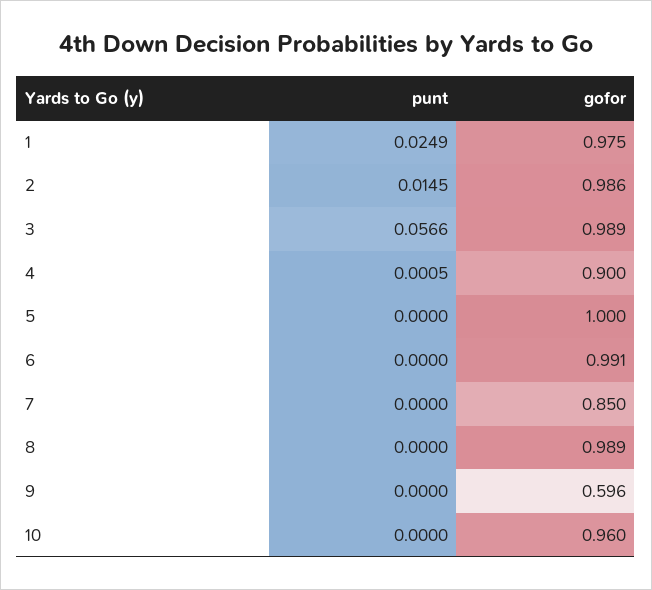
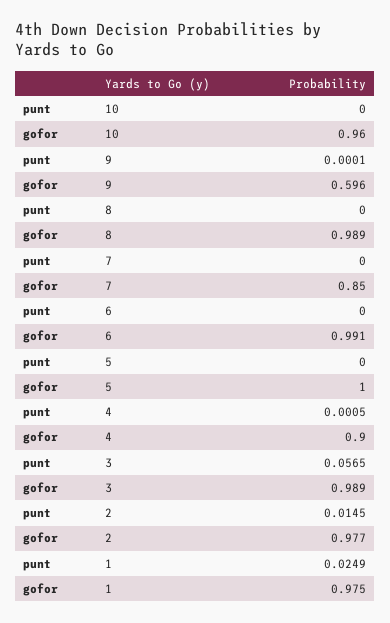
gofor, 2: 0.986 -> 0.977
punt, 3: 0.0566 -> 0.0565
punt, 9: 0 -> 0.0001

